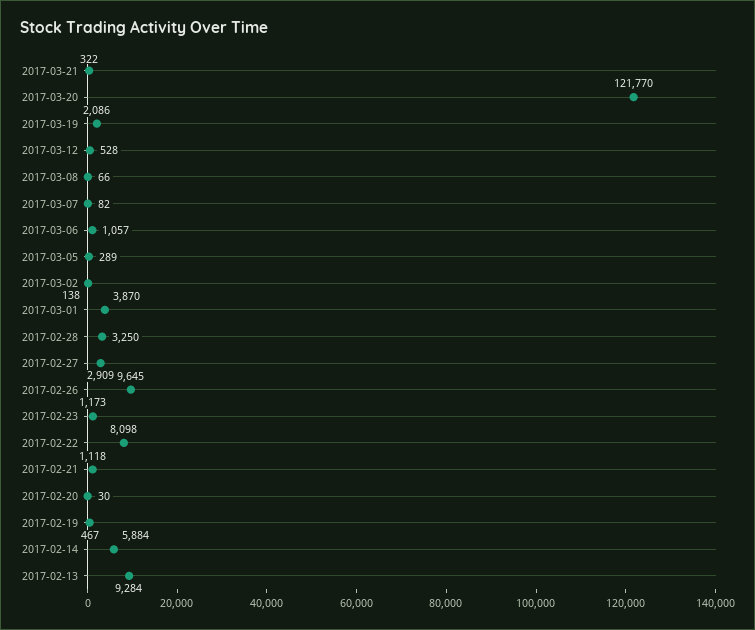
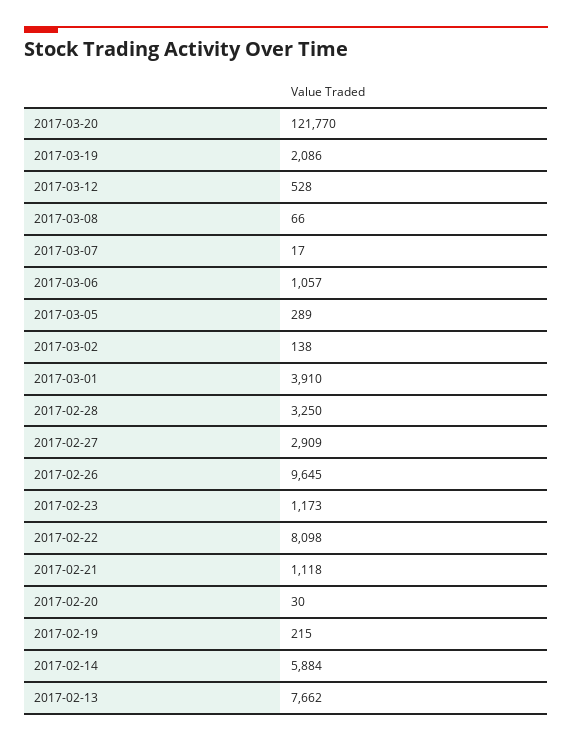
2017-03-21: 322 -> none
2017-03-07: 82 -> 17
2017-03-01: 3870 -> 3910
2017-02-19: 467 -> 215
2017-02-13: 9284 -> 7662

